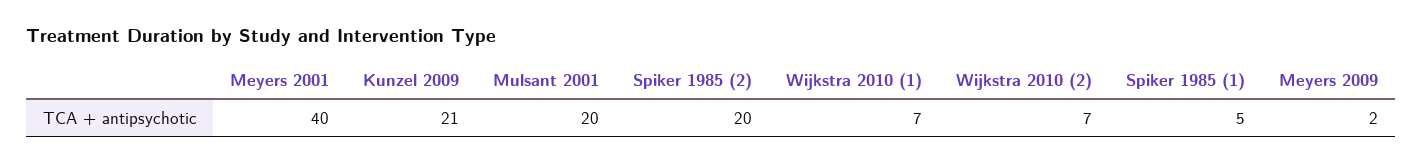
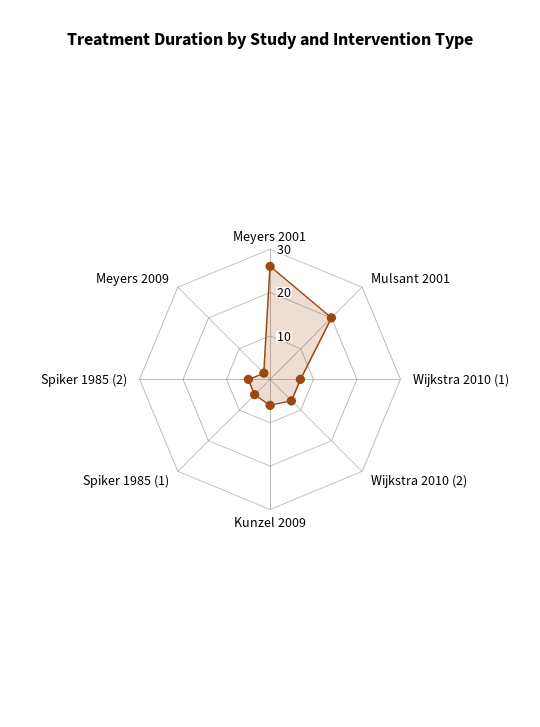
Meyers 2001: 40 -> 25
Kunzel 2009: 21 -> 5
Spiker 1985 (2): 20 -> 5

